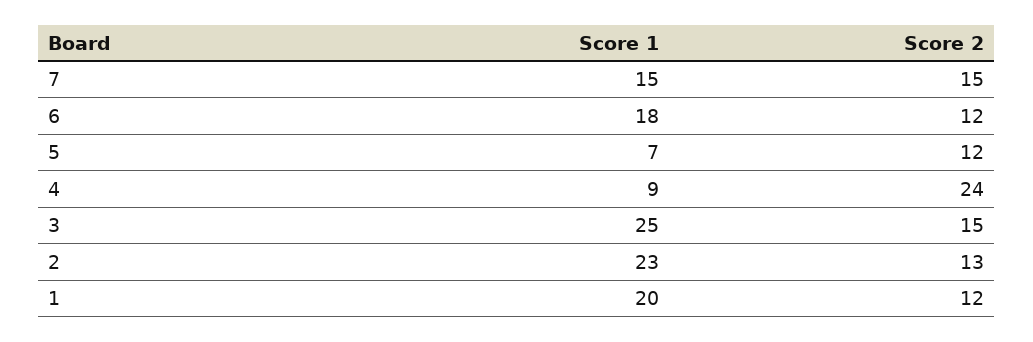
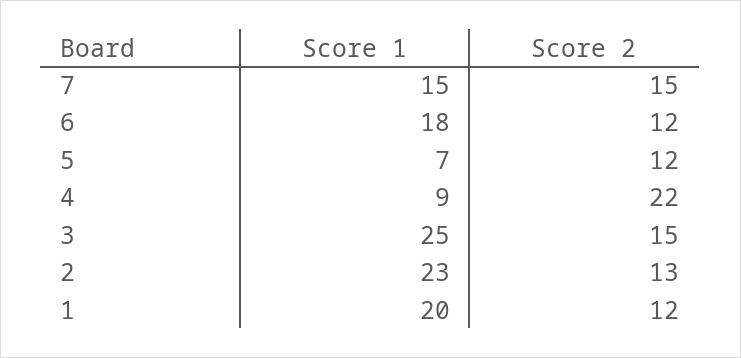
Score 2, 4: 24 -> 22

